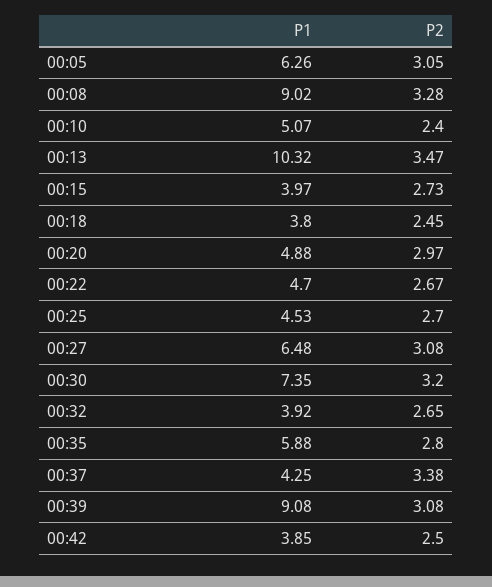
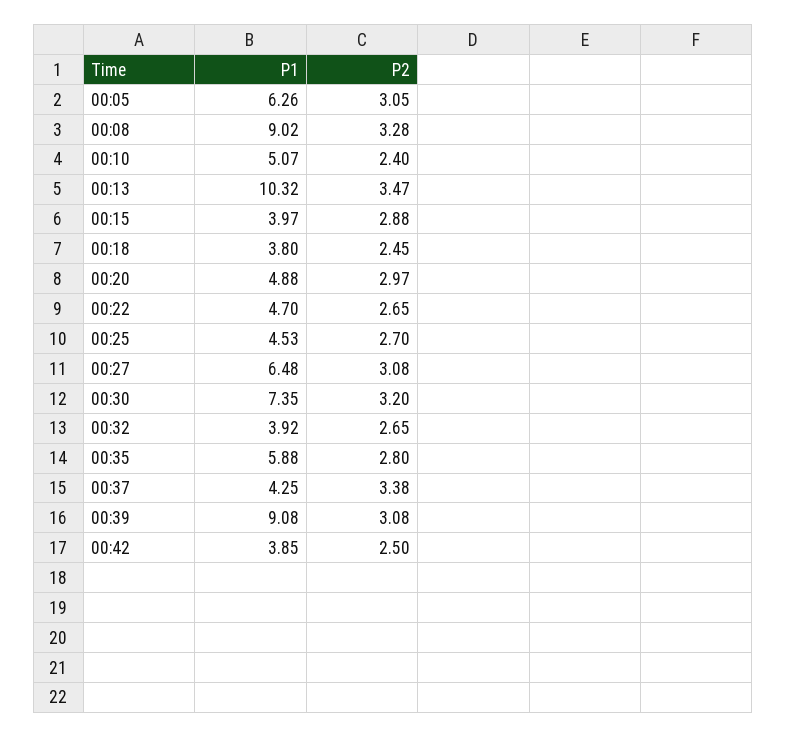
P2, 00:15: 2.73 -> 2.88
P2, 00:22: 2.67 -> 2.65

